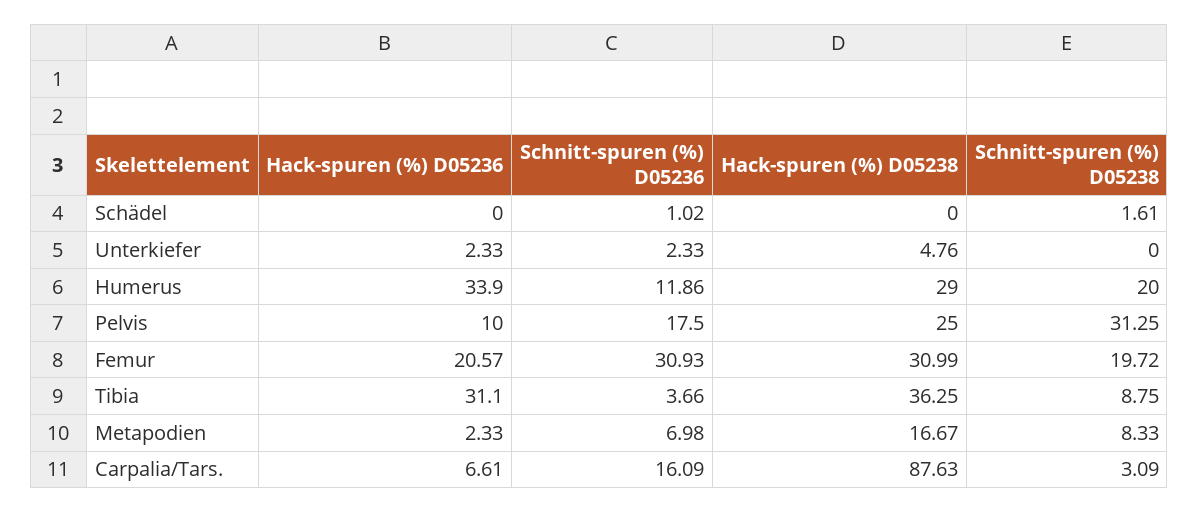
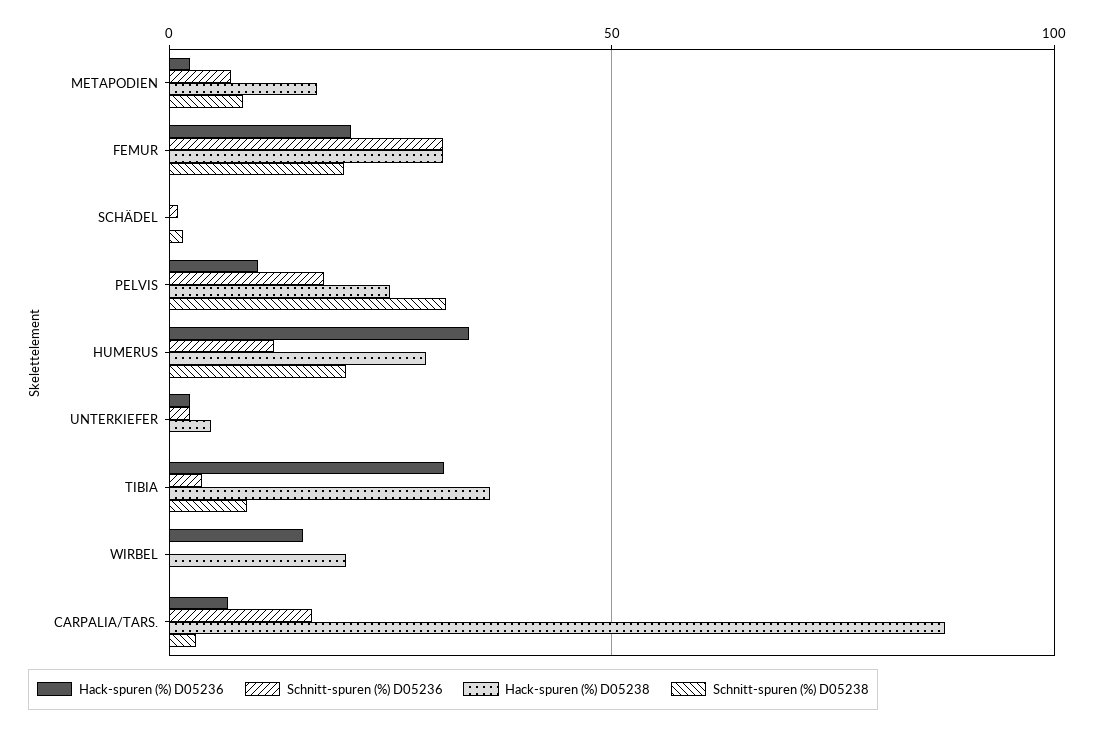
Hack-spuren (%) D05236, WIRBEL: none -> 15
Schnitt-spuren (%) D05236, WIRBEL: none -> 0
Hack-spuren (%) D05238, WIRBEL: none -> 20
Schnitt-spuren (%) D05238, WIRBEL: none -> 0

